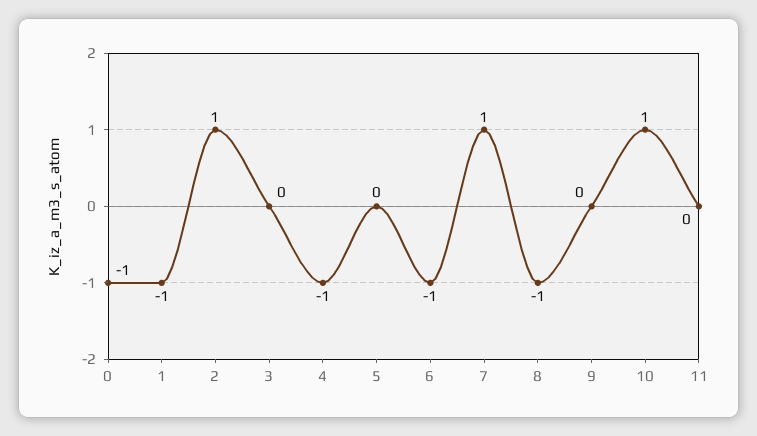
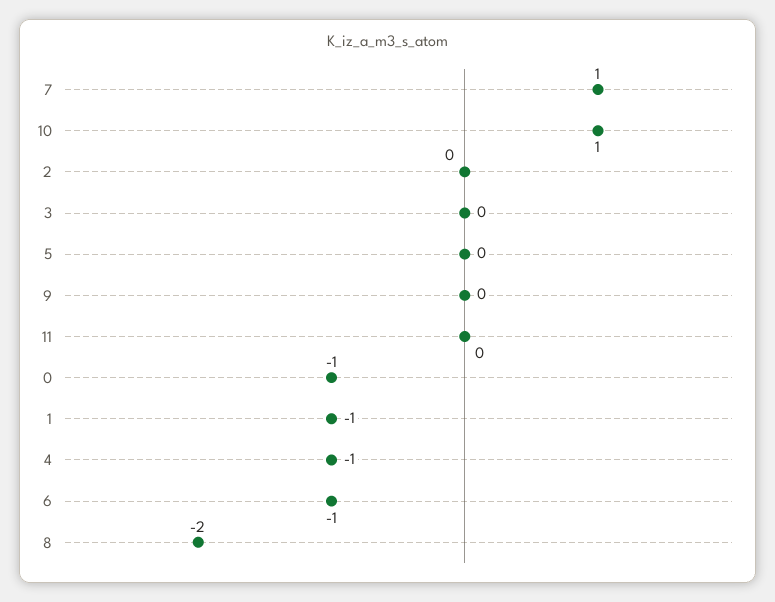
2: 1 -> 0
8: -1 -> -2

